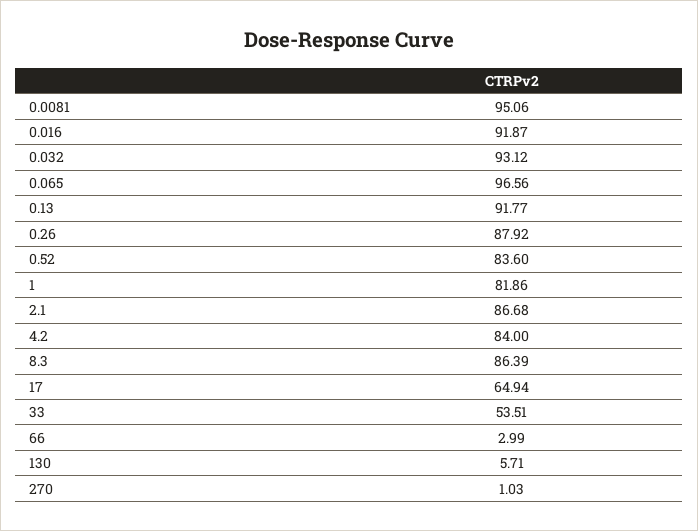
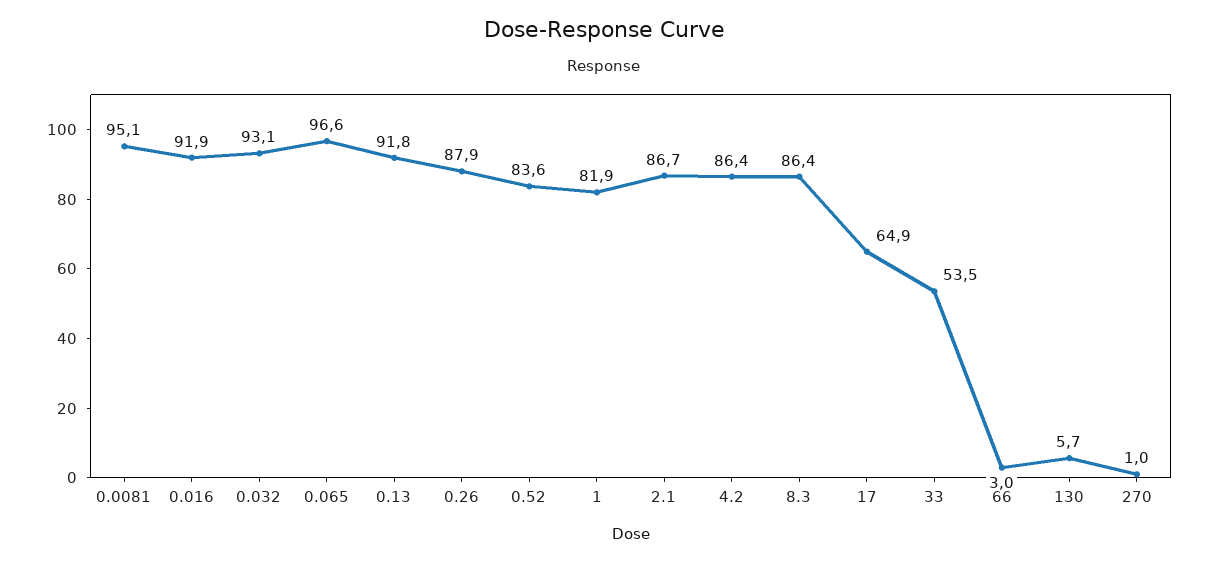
4.2: 84 -> 86.4

